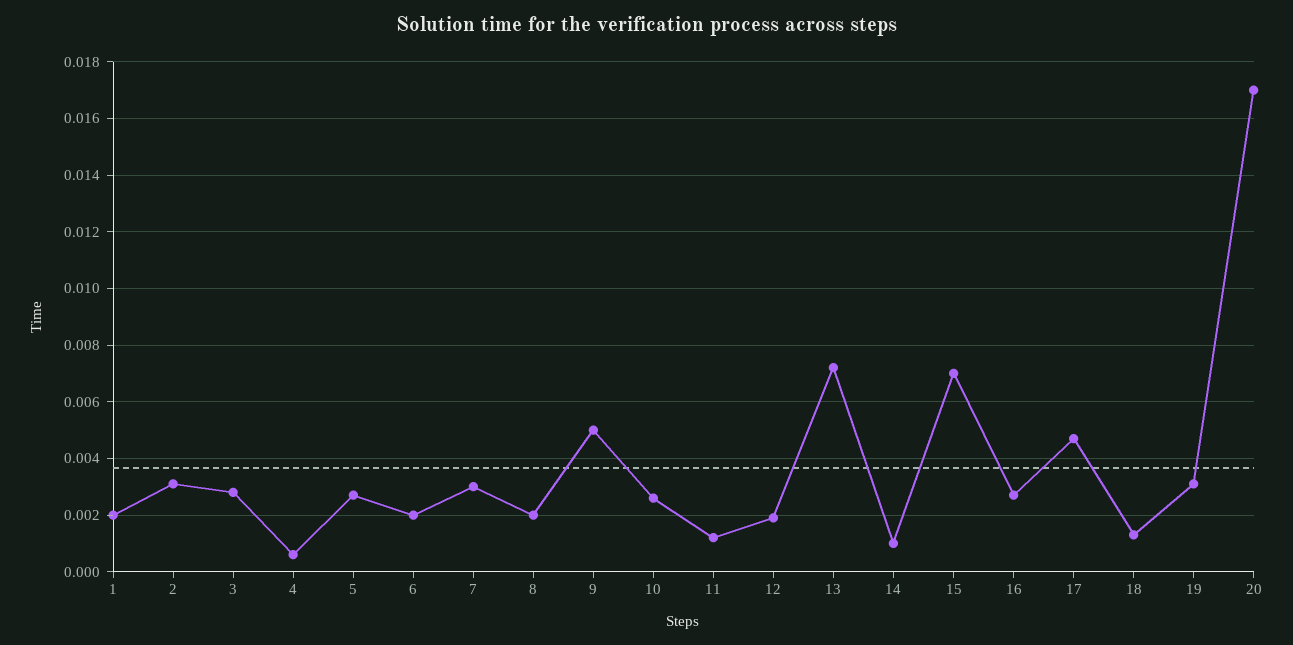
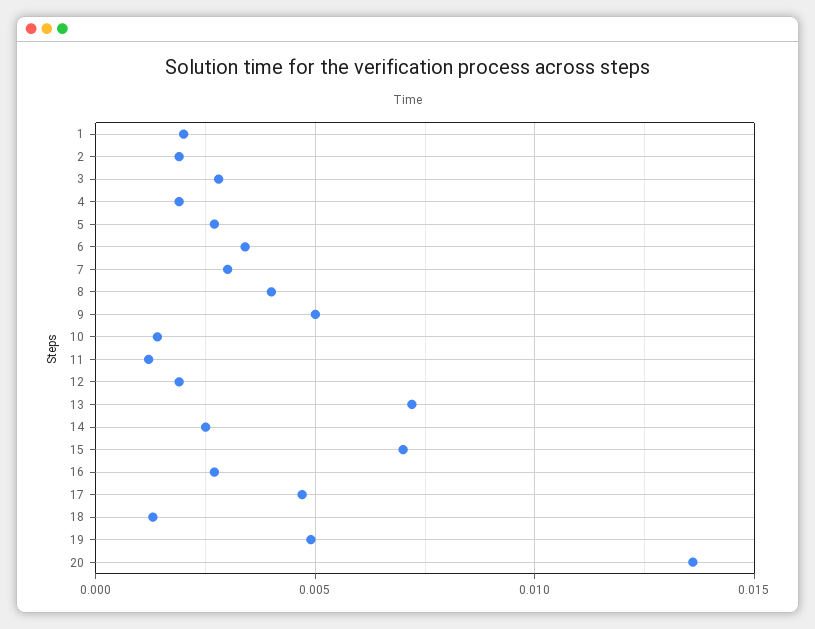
2: 0.003 -> 0.002
4: 0.0005 -> 0.002
6: 0.002 -> 0.0035
8: 0.002 -> 0.004
10: 0.0025 -> 0.0015
14: 0.001 -> 0.0025
19: 0.003 -> 0.005
20: 0.017 -> 0.0135

